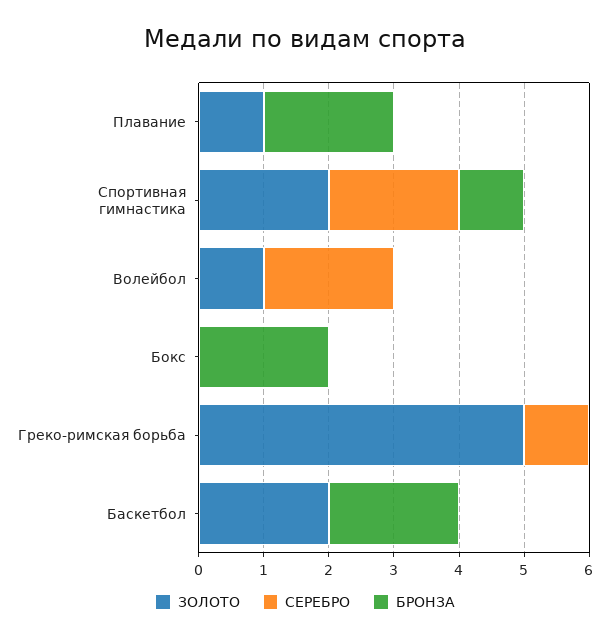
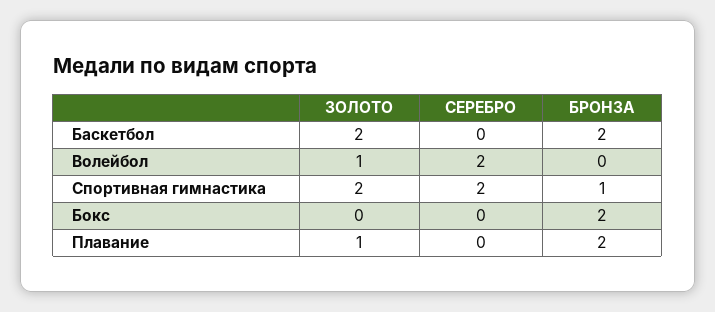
ЗОЛОТО, Греко-римская борьба: 5 -> none
СЕРЕБРО, Греко-римская борьба: 1 -> none
БРОНЗА, Греко-римская борьба: 0 -> none

